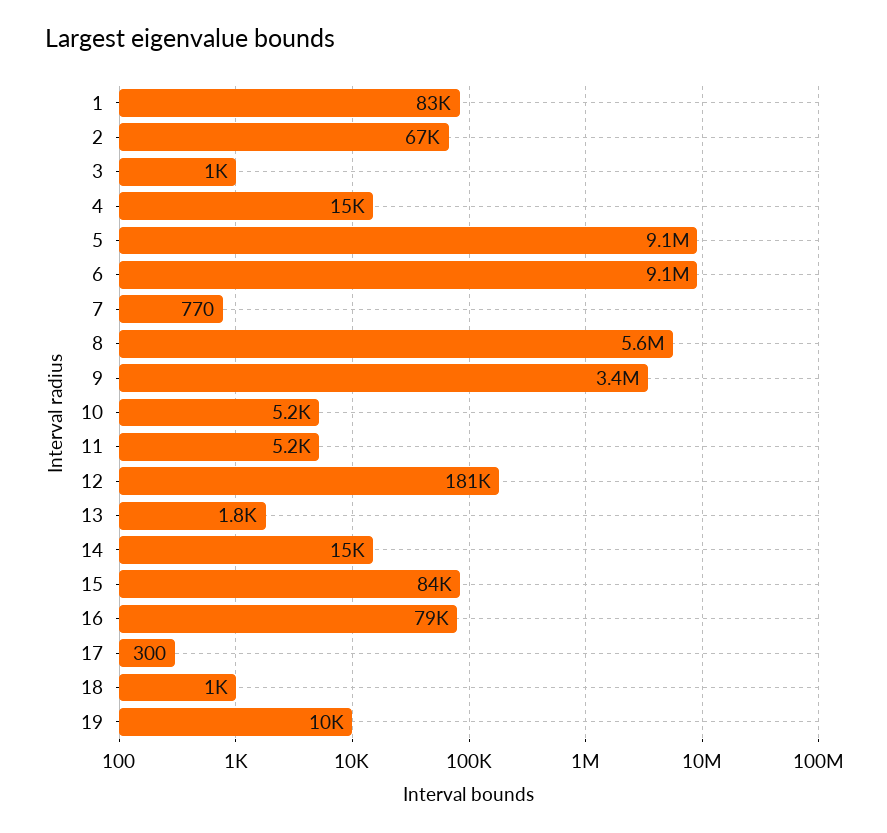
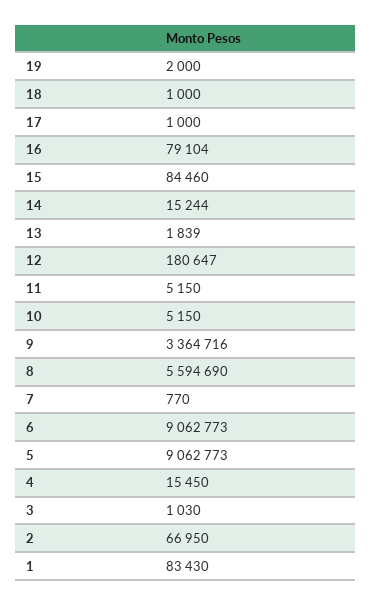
17: 300 -> 1000
19: 10000 -> 2000

